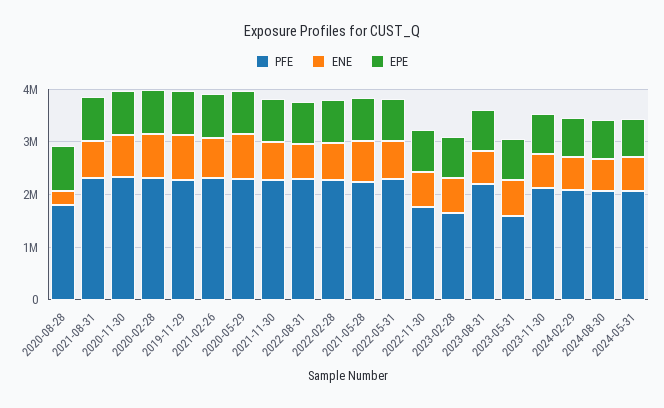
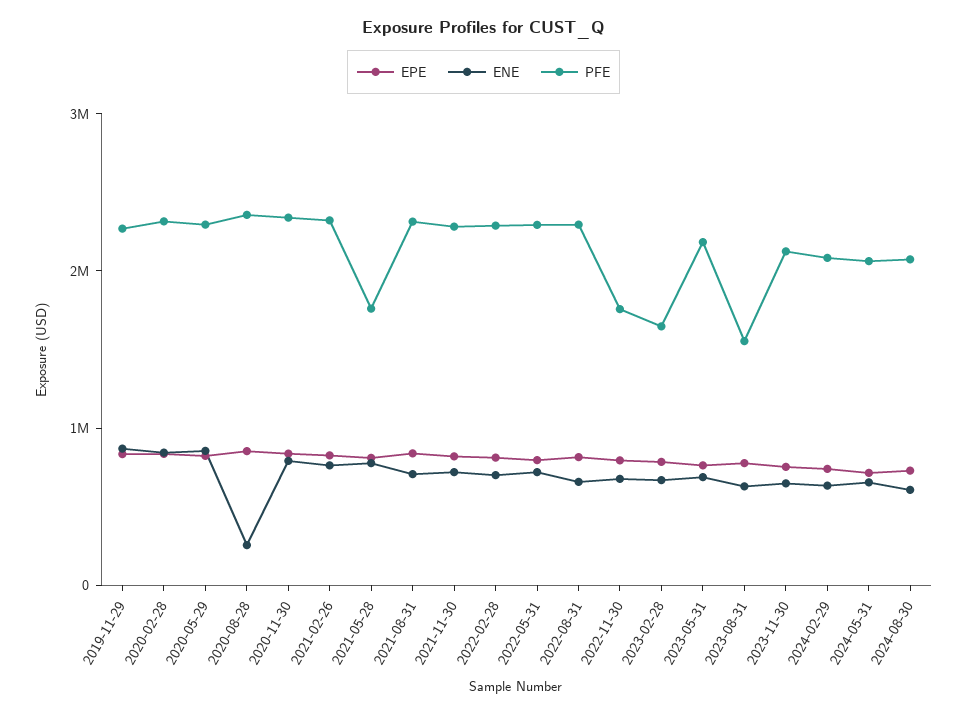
PFE, 2020-08-28: 1800000 -> 2400000
PFE, 2021-05-28: 2200000 -> 1800000
PFE, 2023-08-31: 2200000 -> 1600000
PFE, 2023-05-31: 1600000 -> 2200000

